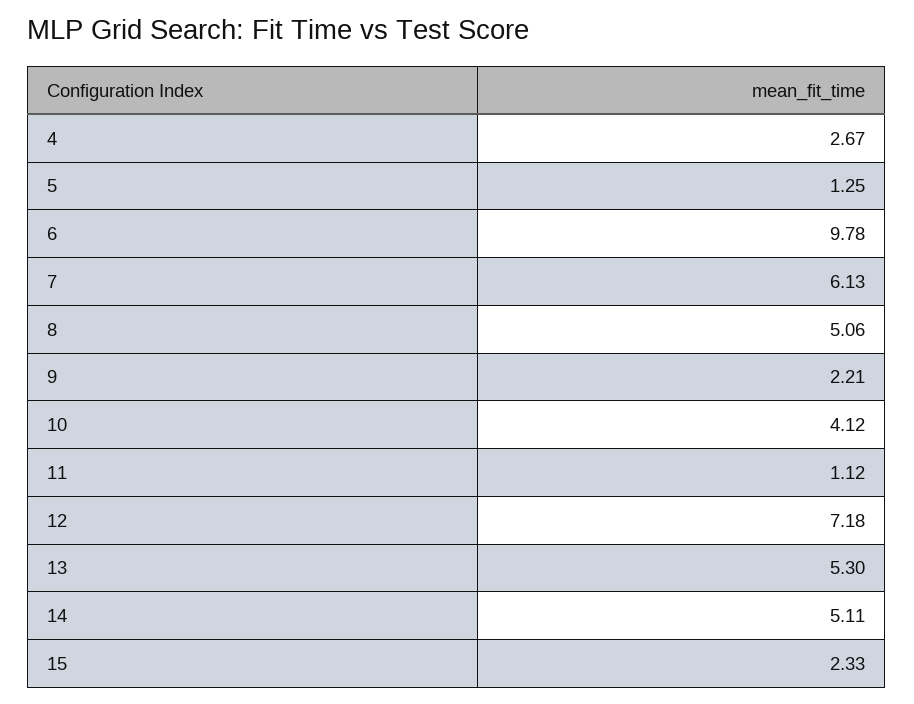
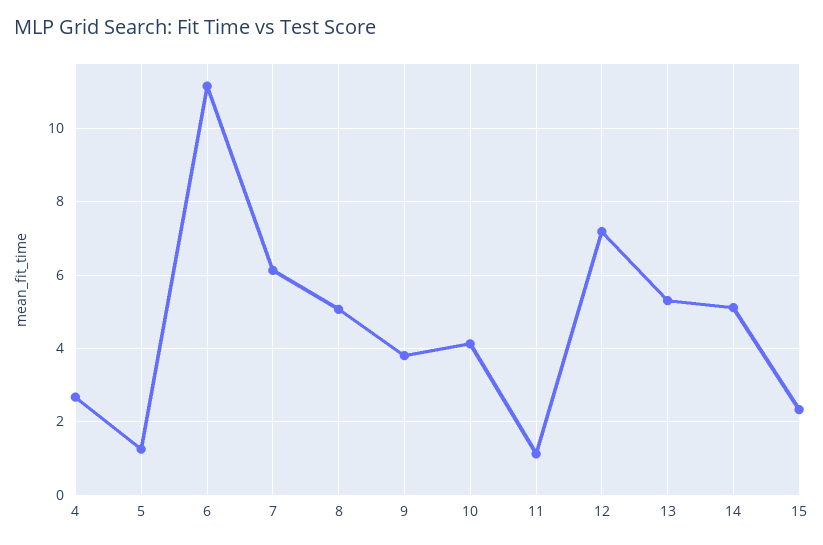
6: 9.78 -> 11.2
9: 2.21 -> 3.8

